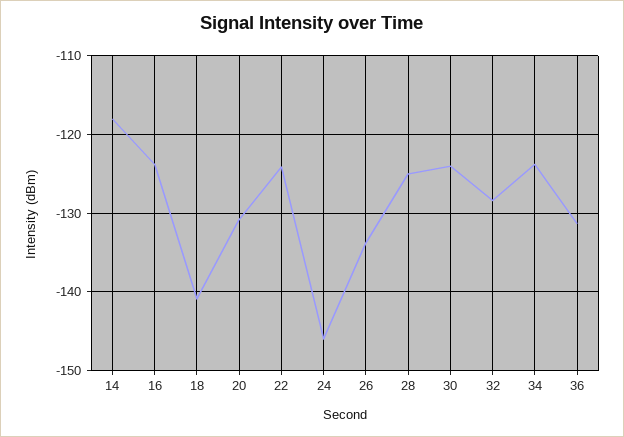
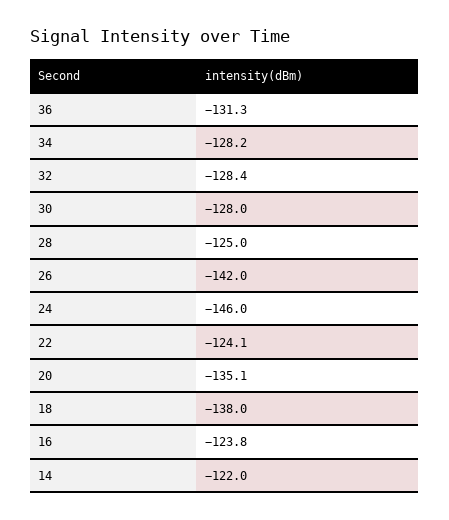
14: -118 -> -122
18: -141 -> -138
20: -131 -> -135.1
26: -134 -> -142
30: -124 -> -128
34: -124 -> -128.2

